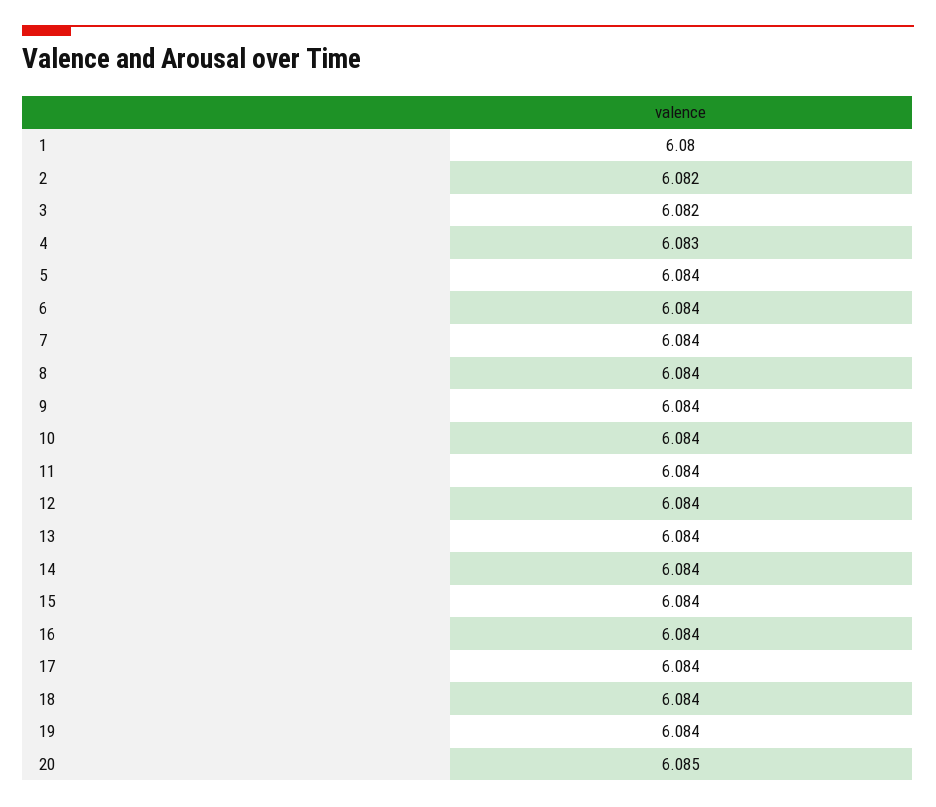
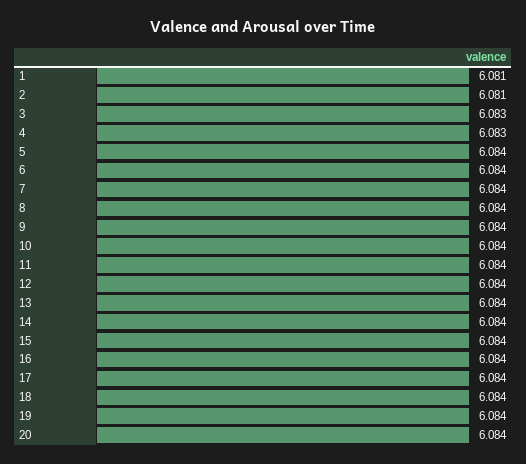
1: 6.08 -> 6.081
2: 6.082 -> 6.081
3: 6.082 -> 6.083
20: 6.085 -> 6.084

